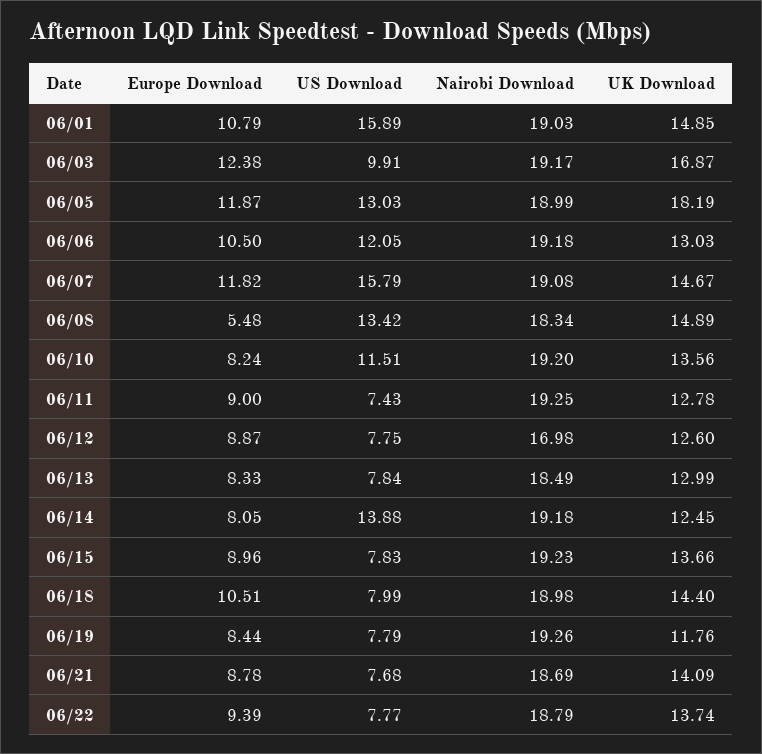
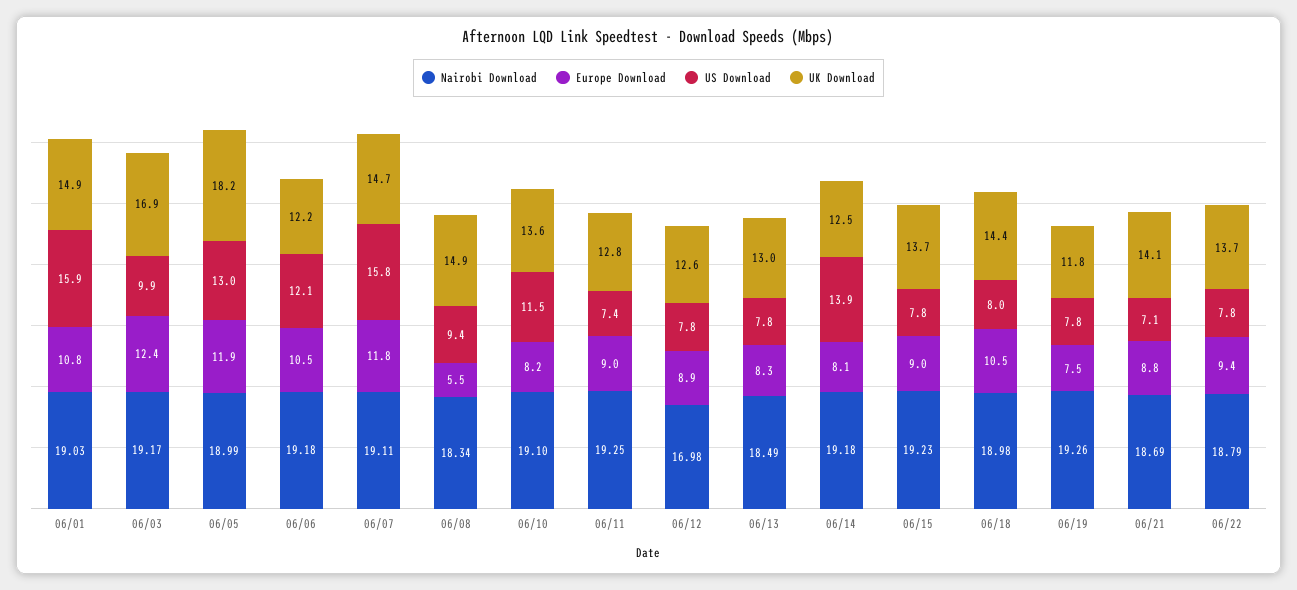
UK Download, 06/06: 13.03 -> 12.2
Nairobi Download, 06/07: 19.08 -> 19.11
US Download, 06/08: 13.42 -> 9.4
Nairobi Download, 06/10: 19.2 -> 19.1
Europe Download, 06/19: 8.44 -> 7.5
US Download, 06/21: 7.68 -> 7.1

